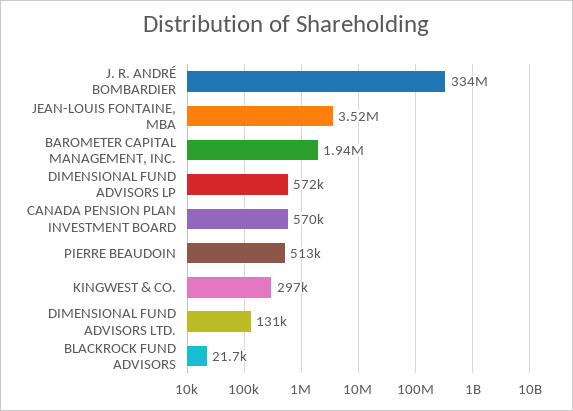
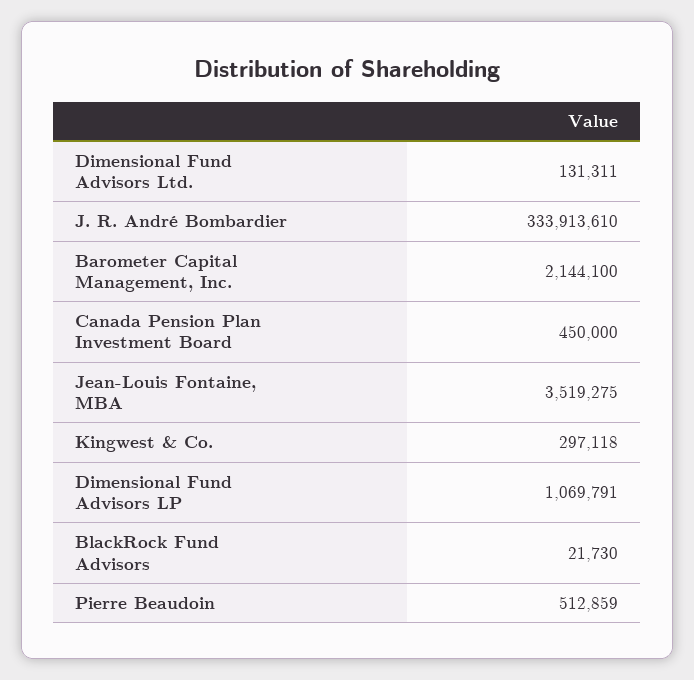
BAROMETER CAPITAL MANAGEMENT, INC.: 1940000 -> 2144100
DIMENSIONAL FUND ADVISORS LP: 572000 -> 1069791
CANADA PENSION PLAN INVESTMENT BOARD: 570000 -> 450000

